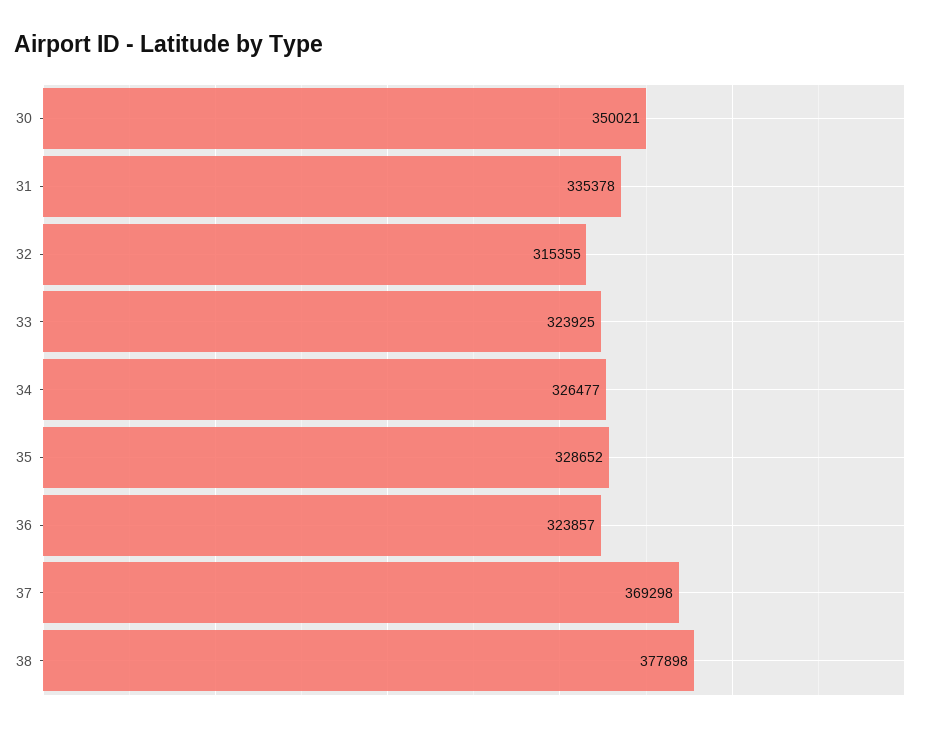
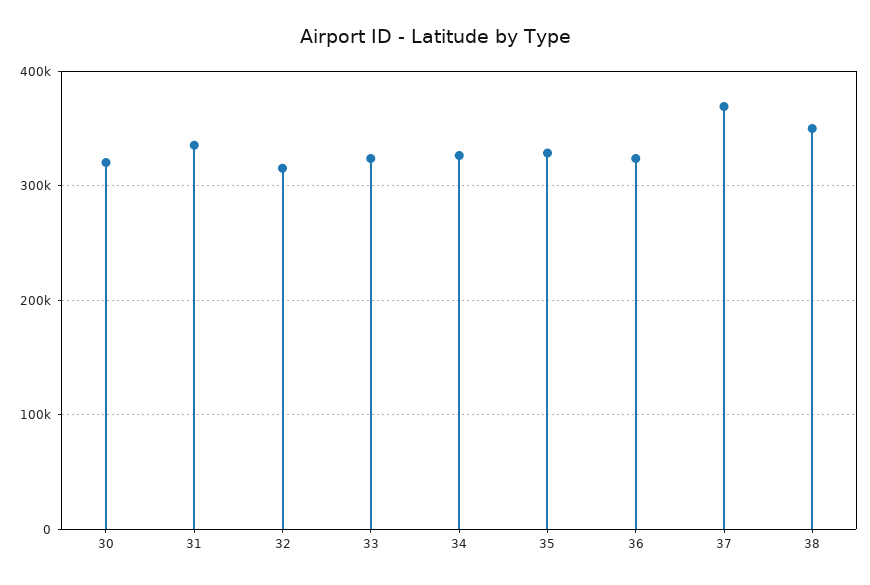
30: 350021 -> 320000
38: 377898 -> 350000

